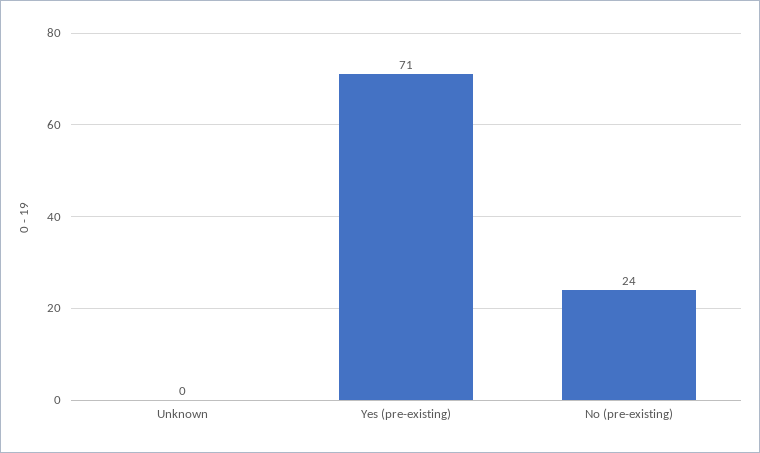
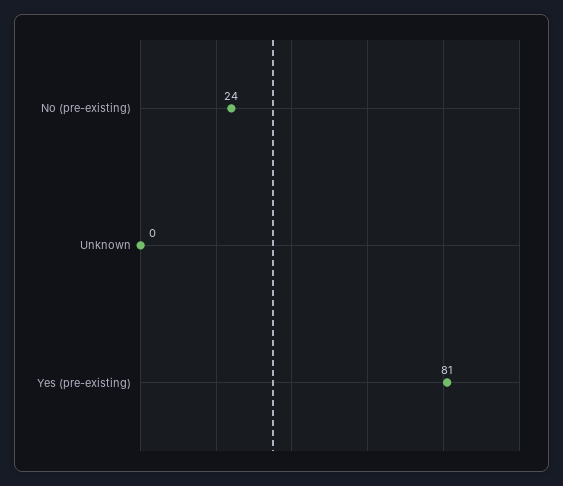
Yes (pre-existing): 71 -> 81

